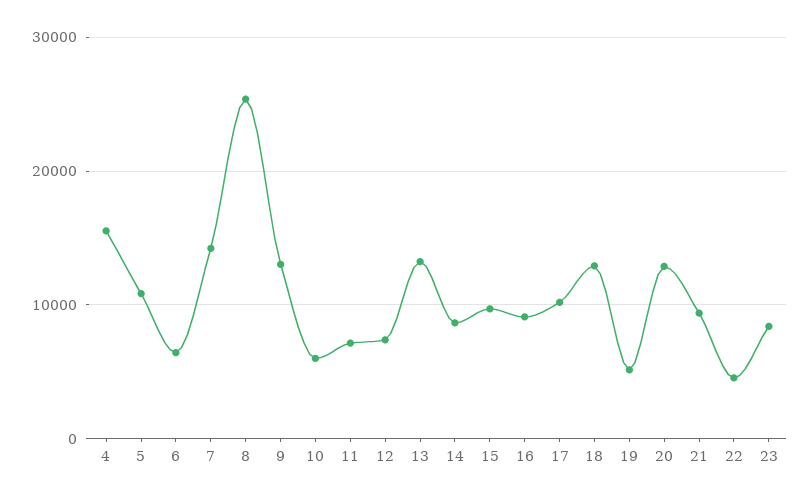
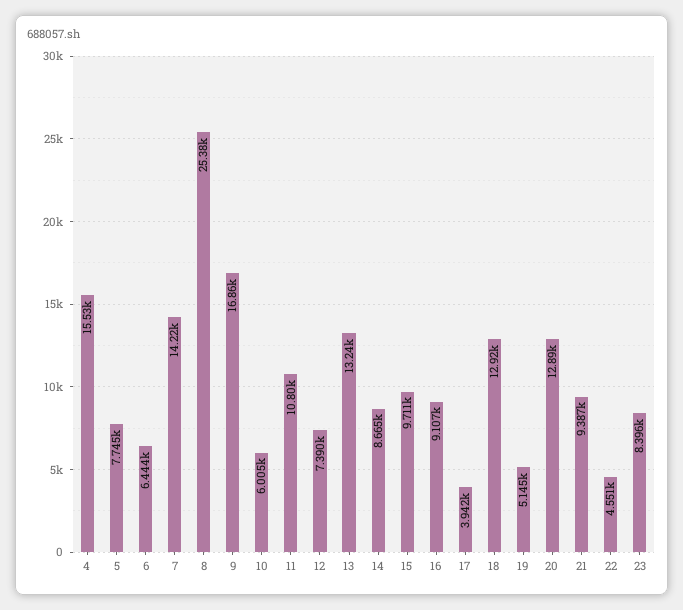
5: 11000 -> 7745
9: 13000 -> 16860
11: 7000 -> 10800
17: 10000 -> 3942

